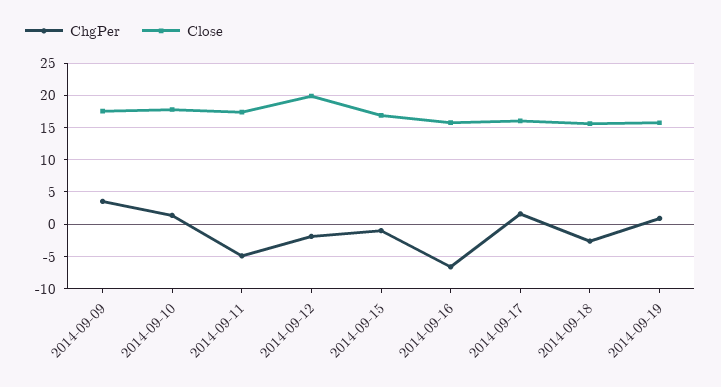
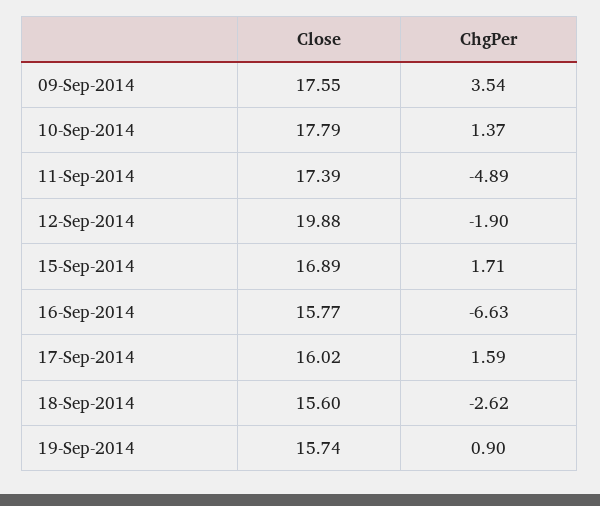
ChgPer, 2014-09-15: -1 -> 1.71

